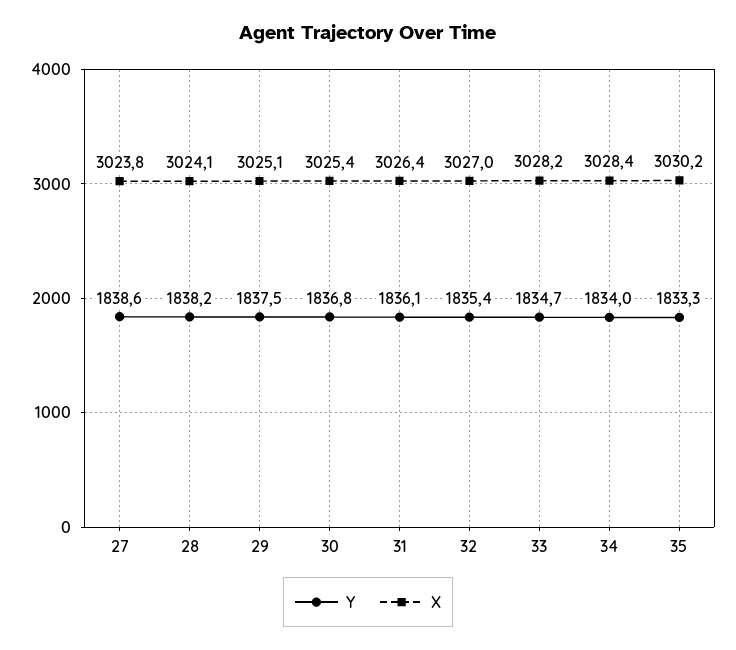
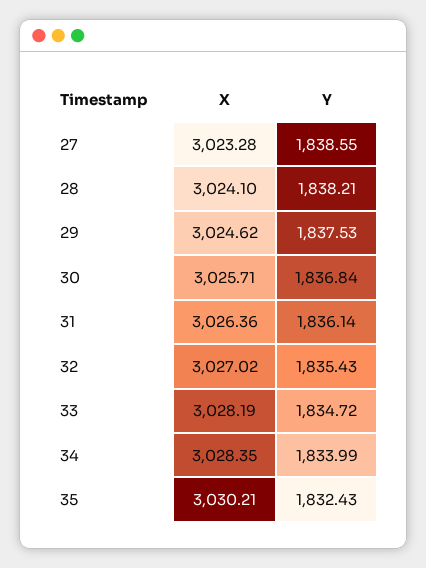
X, 27: 3023.8 -> 3023.28
X, 29: 3025.1 -> 3024.62
X, 30: 3025.4 -> 3025.71
Y, 35: 1833.3 -> 1832.43

